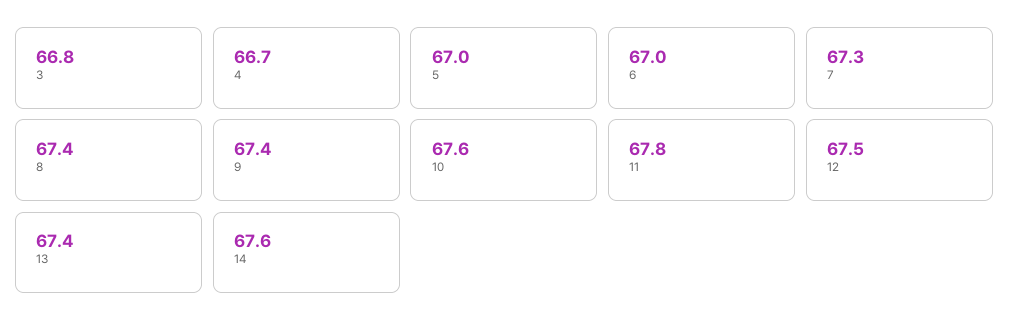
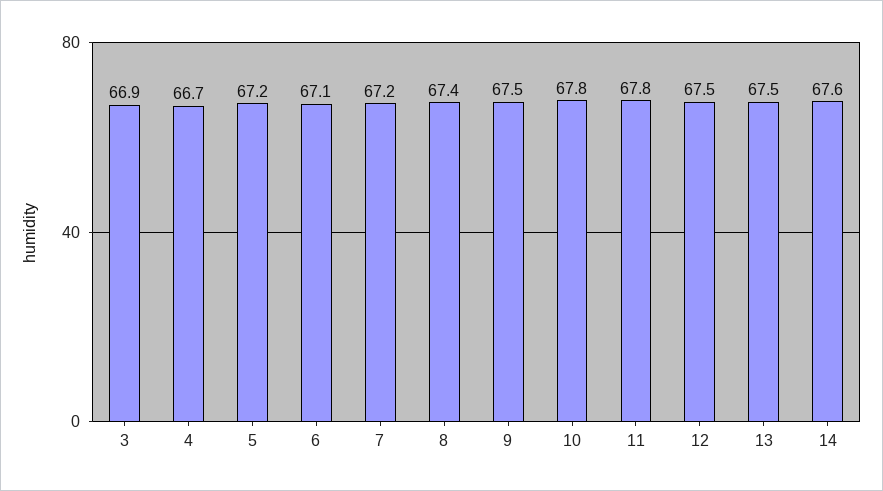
3: 66.8 -> 66.9
5: 67 -> 67.2
6: 67 -> 67.1
7: 67.3 -> 67.2
9: 67.4 -> 67.5
10: 67.6 -> 67.8
13: 67.4 -> 67.5

